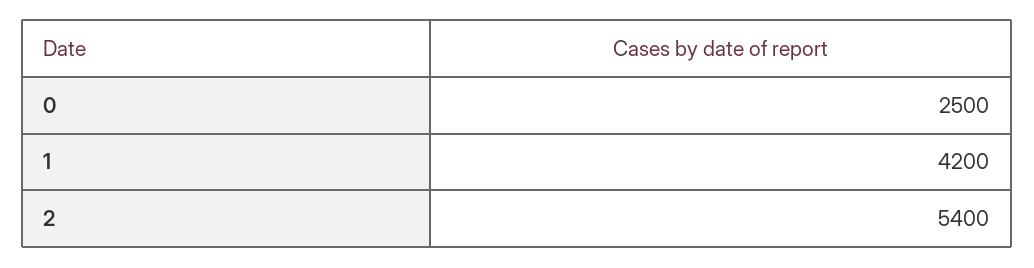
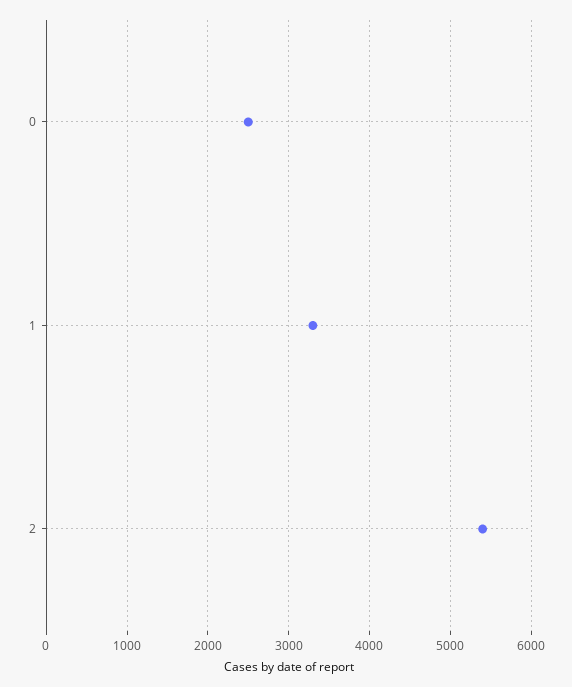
1: 4200 -> 3300

